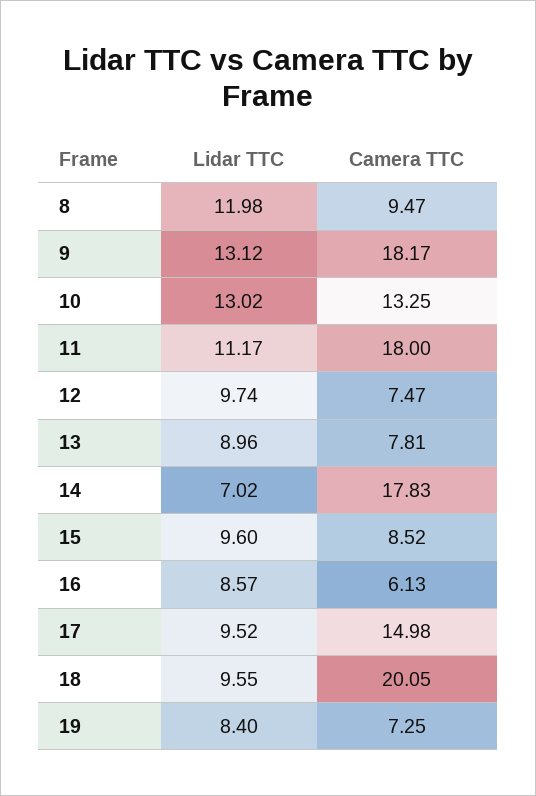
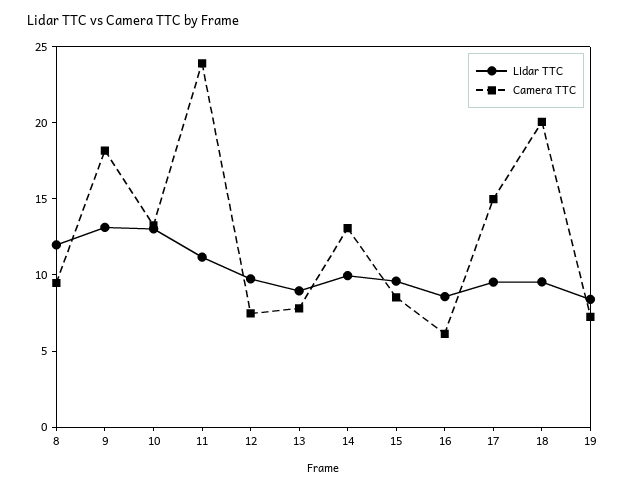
Camera TTC, 11: 18 -> 24
Lidar TTC, 14: 7.02 -> 10
Camera TTC, 14: 17.83 -> 13

